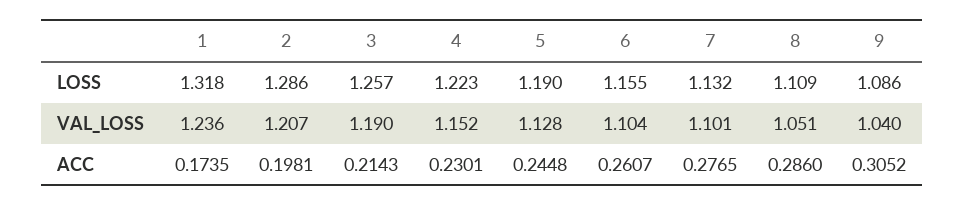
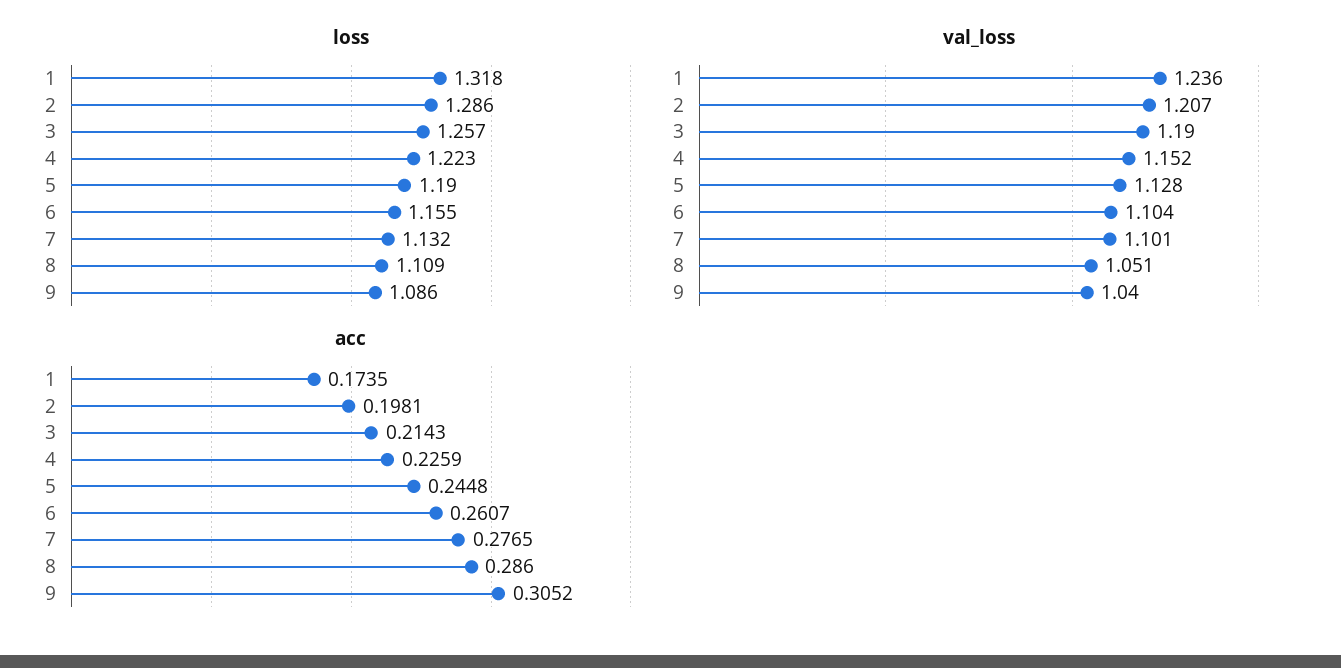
ACC, 4: 0.2301 -> 0.2259

